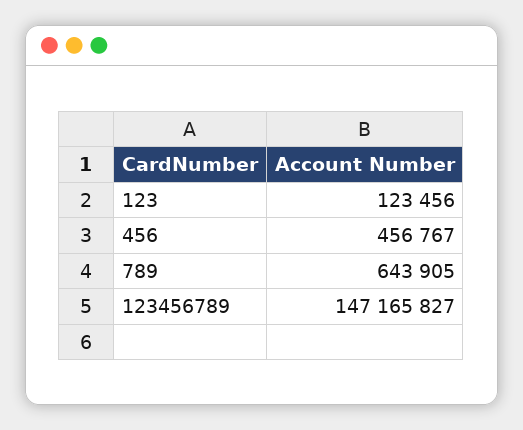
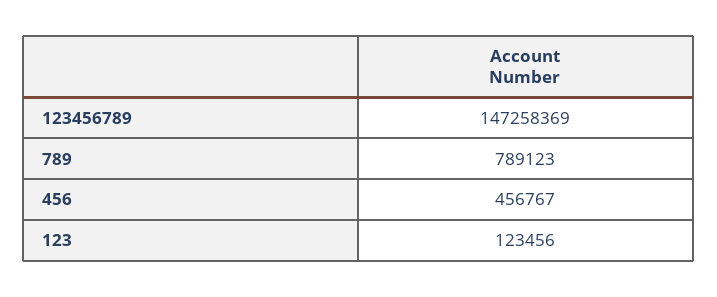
789: 643905 -> 789123
123456789: 147165827 -> 147258369

